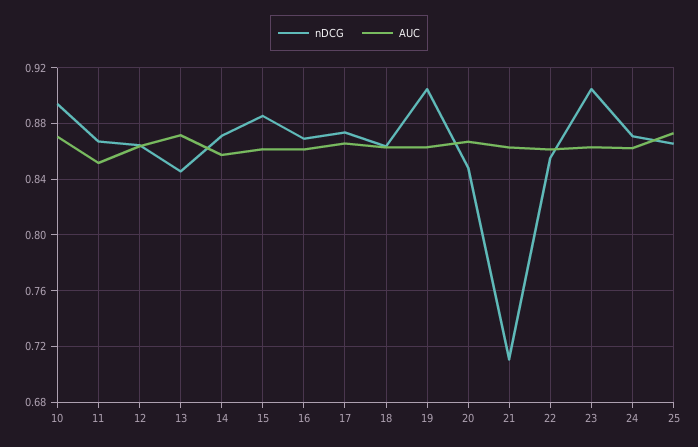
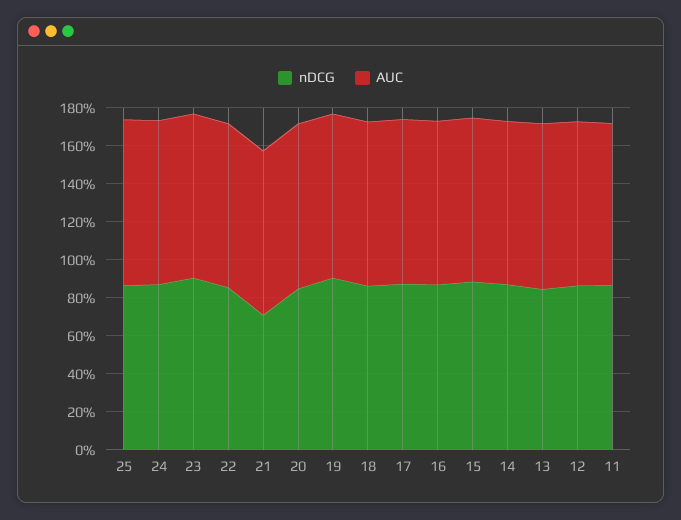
nDCG, 10: 0.895 -> none
AUC, 10: 0.87 -> none

